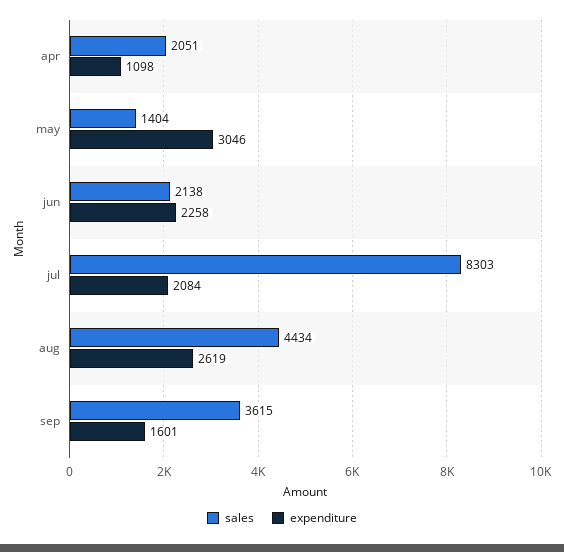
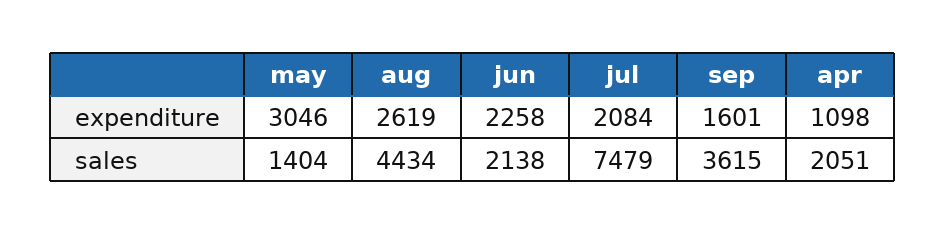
sales, jul: 8303 -> 7479

